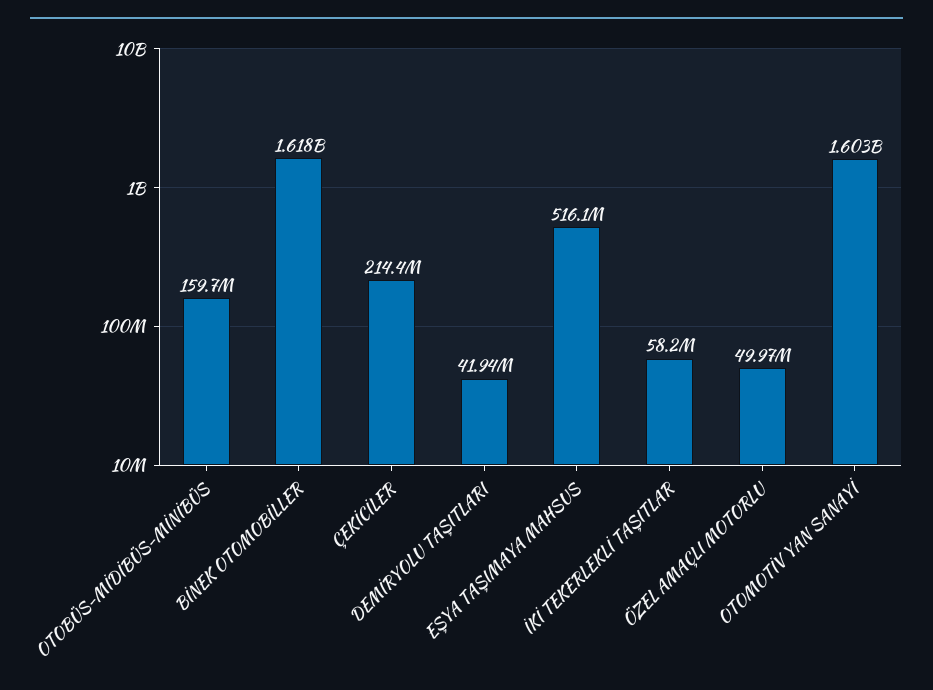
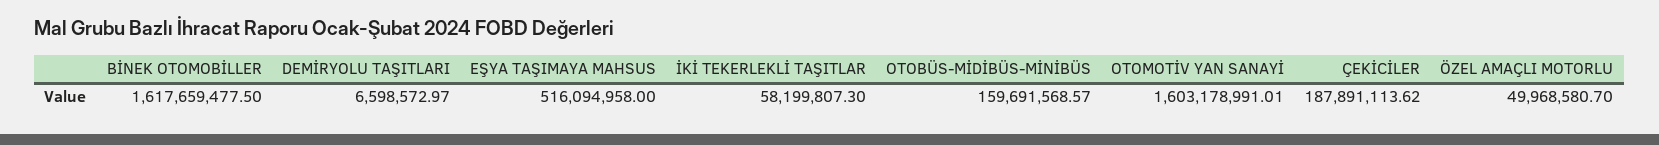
ÇEKİCİLER: 214400000 -> 187891113.62
DEMİRYOLU TAŞITLARI: 41940000 -> 6598572.97

